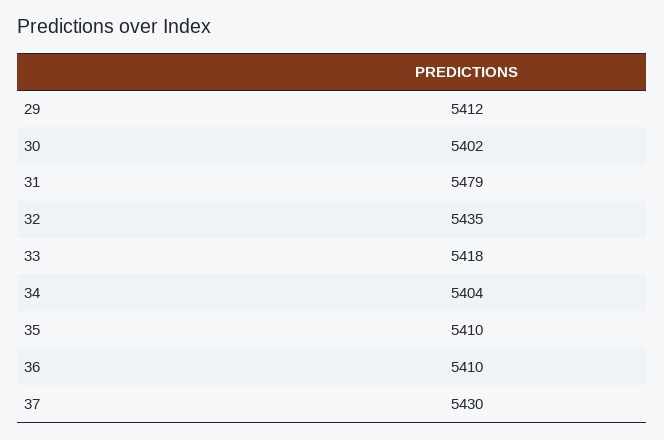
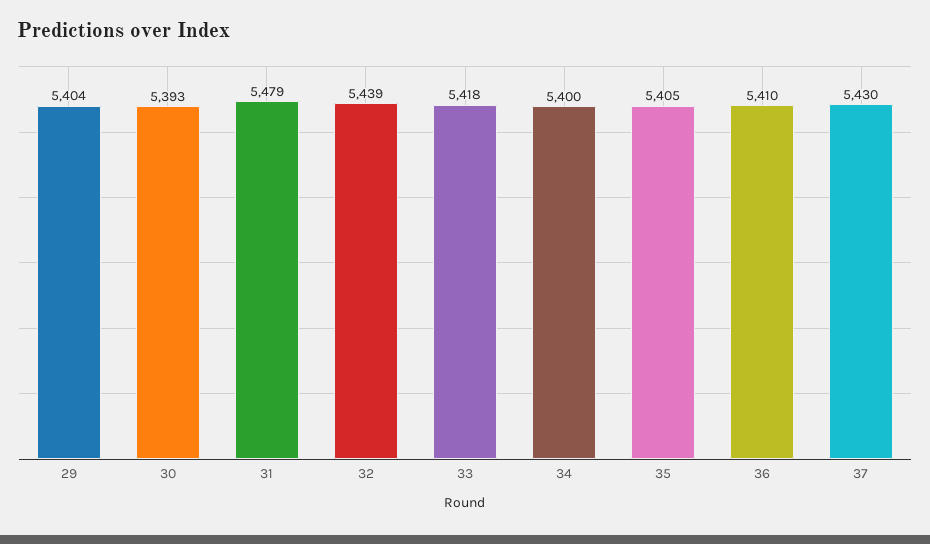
29: 5412 -> 5404
30: 5402 -> 5393
32: 5435 -> 5439
34: 5404 -> 5400
35: 5410 -> 5405

